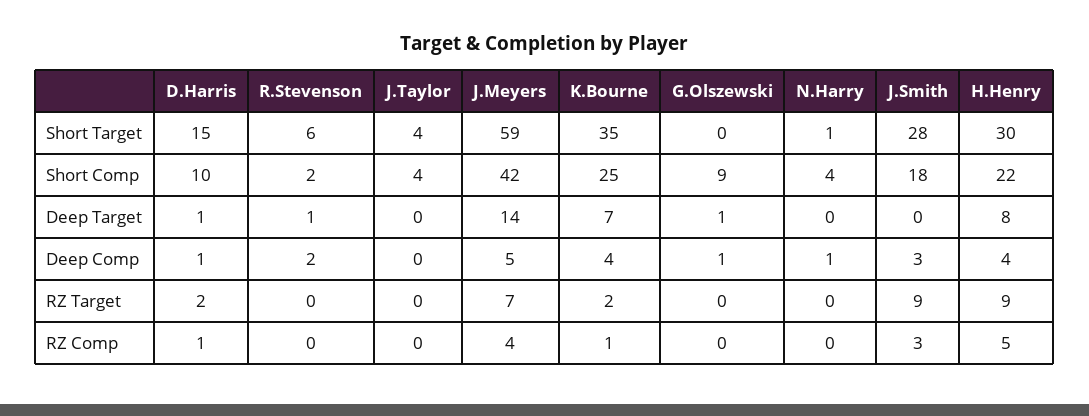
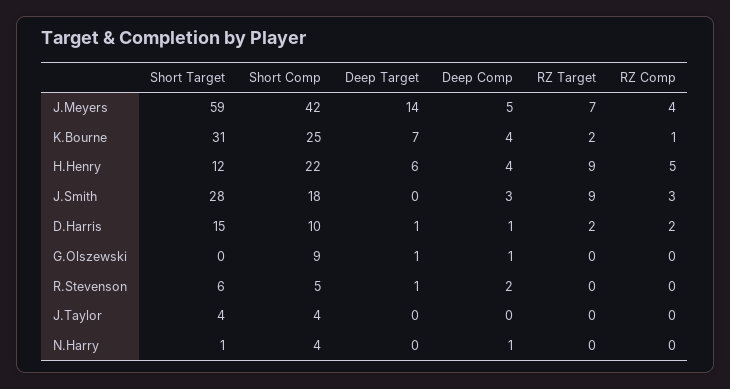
K.Bourne, Short Target: 35 -> 31
H.Henry, Short Target: 30 -> 12
R.Stevenson, Short Comp: 2 -> 5
H.Henry, Deep Target: 8 -> 6
D.Harris, RZ Comp: 1 -> 2

